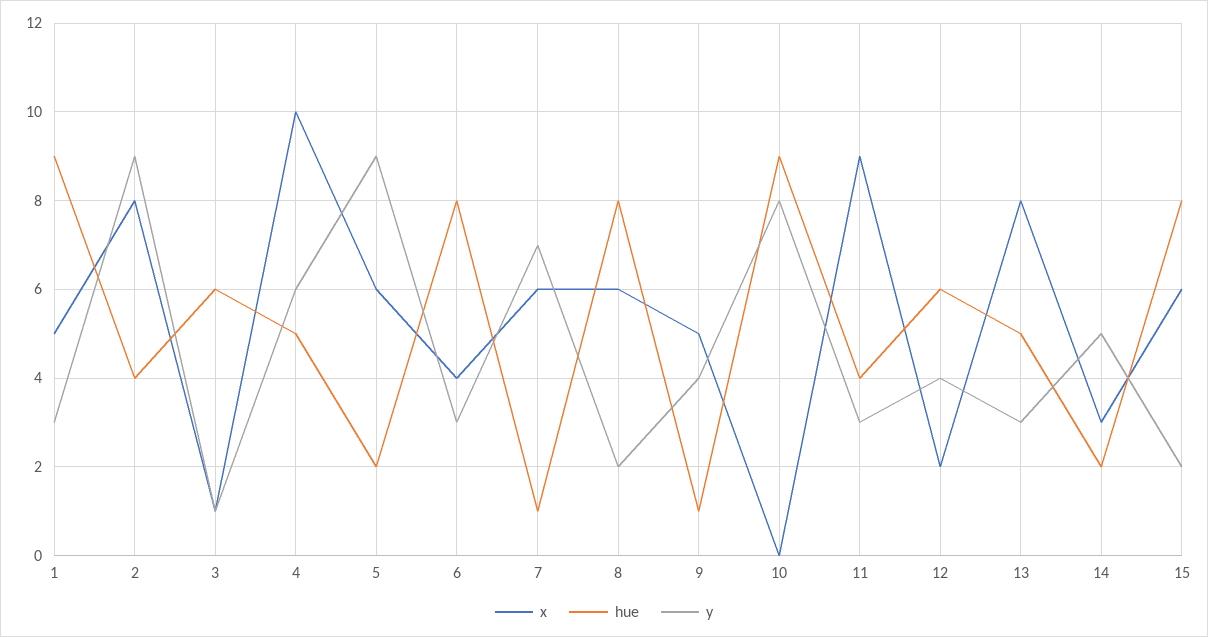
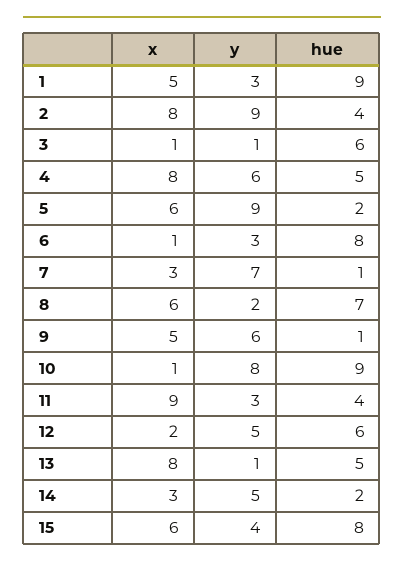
x, 4: 10 -> 8
x, 6: 4 -> 1
x, 7: 6 -> 3
hue, 8: 8 -> 7
y, 9: 4 -> 6
x, 10: 0 -> 1
y, 12: 4 -> 5
y, 13: 3 -> 1
y, 15: 2 -> 4

